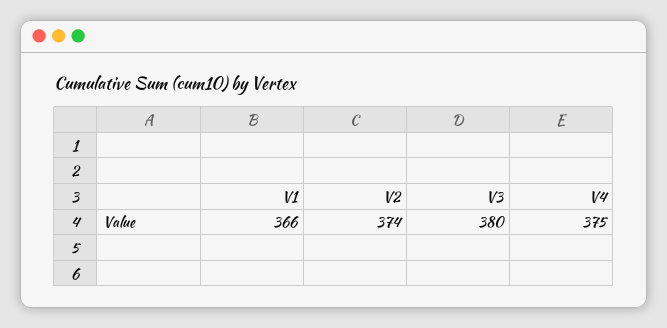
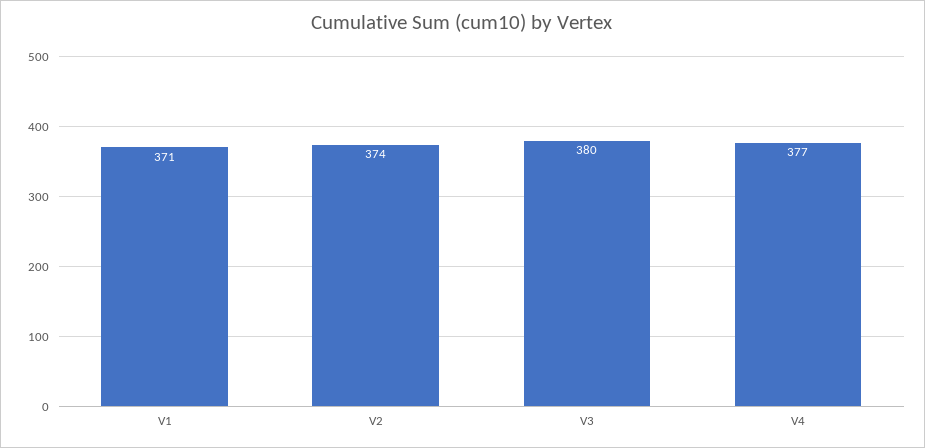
V1: 366 -> 371
V4: 375 -> 377

